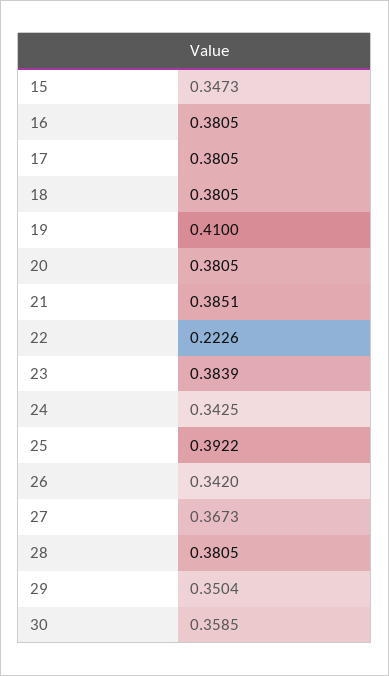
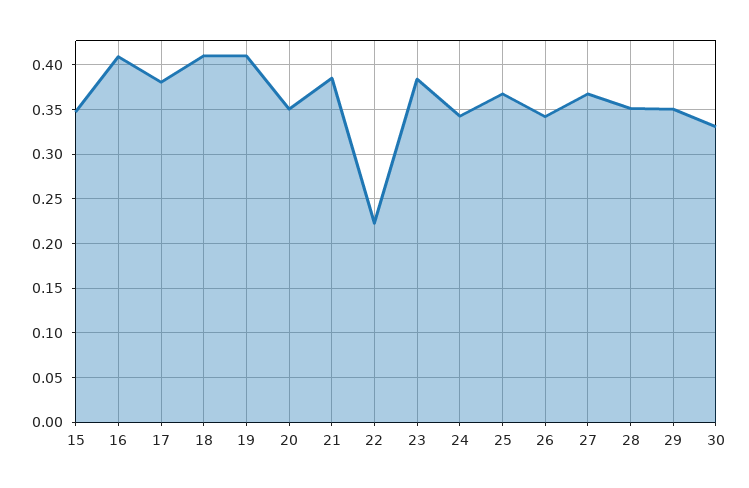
16: 0.3805 -> 0.41
18: 0.3805 -> 0.41
20: 0.3805 -> 0.35
25: 0.3922 -> 0.37
28: 0.3805 -> 0.35
30: 0.3585 -> 0.33

